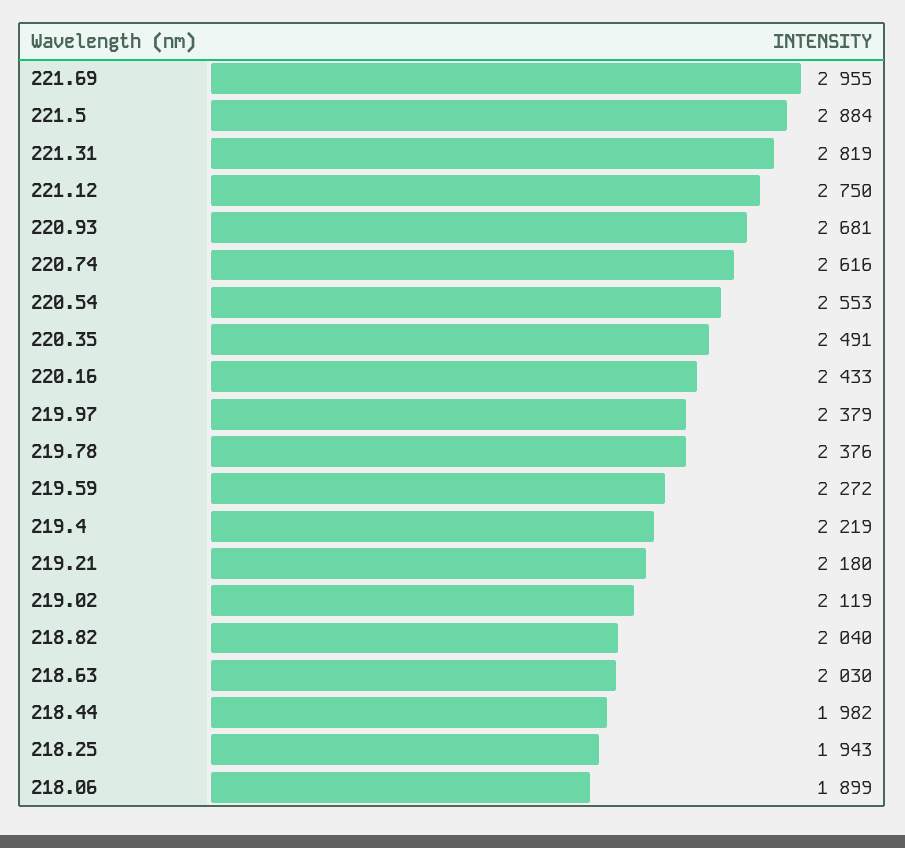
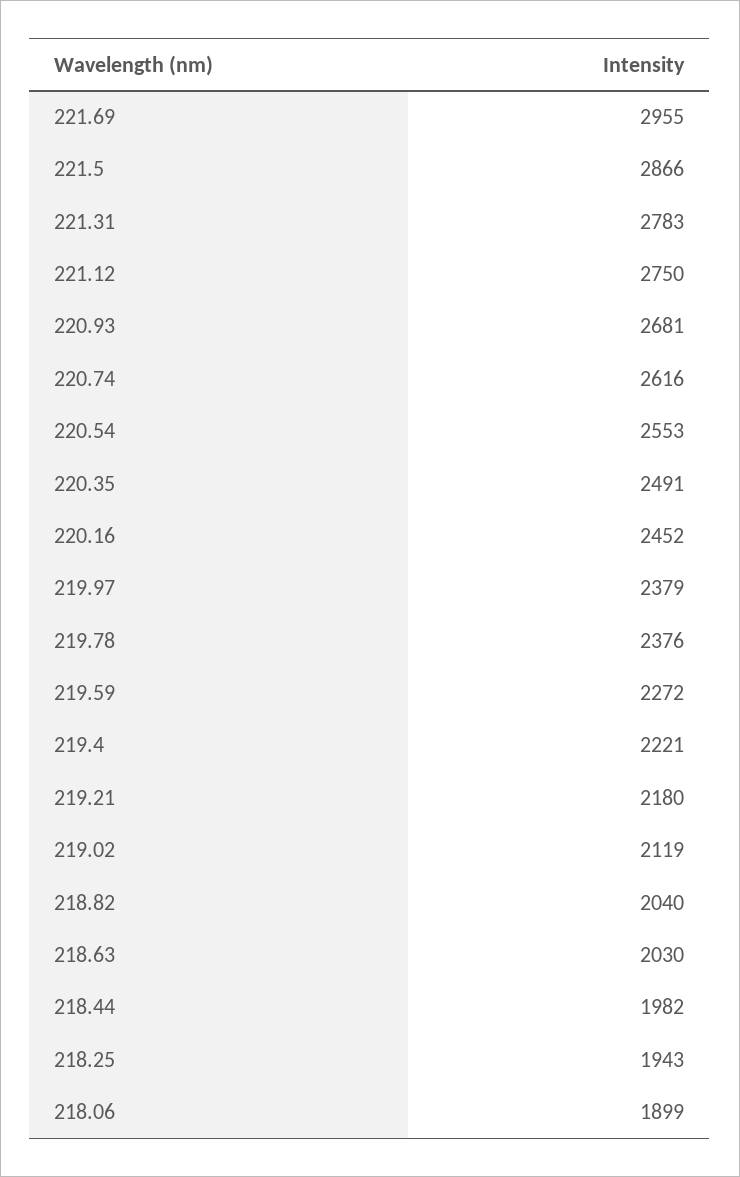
221.5: 2884 -> 2866
221.31: 2819 -> 2783
220.16: 2433 -> 2452
219.4: 2219 -> 2221

